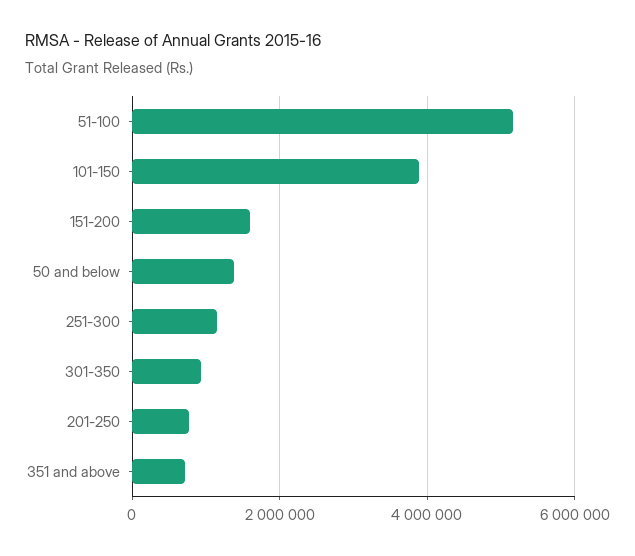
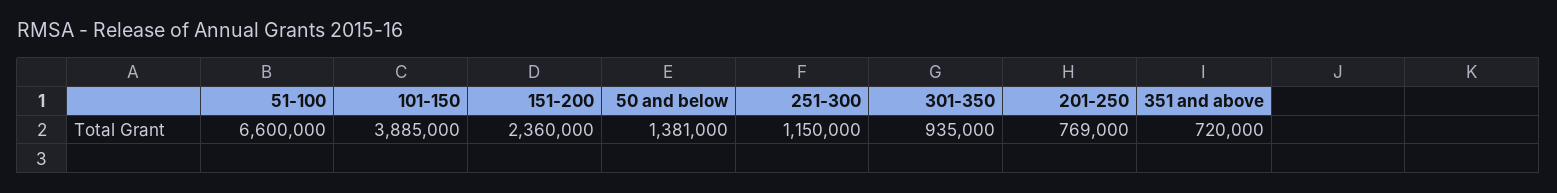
51-100: 5200000 -> 6600000
151-200: 1600000 -> 2360000

